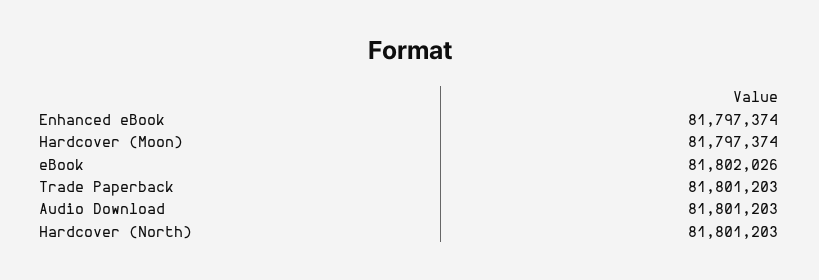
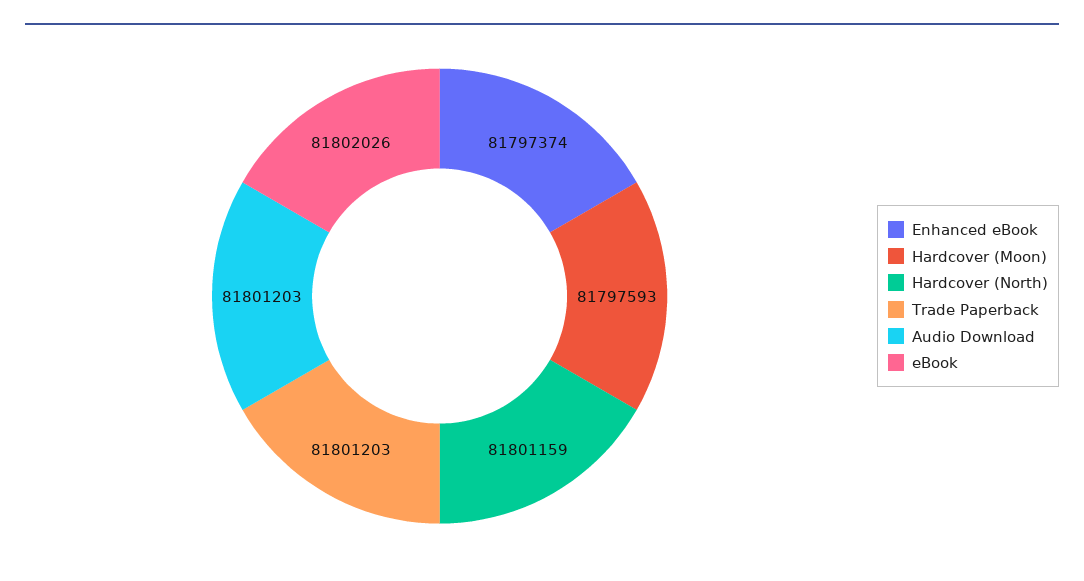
Hardcover (Moon): 81797374 -> 81797593
Hardcover (North): 81801203 -> 81801159

